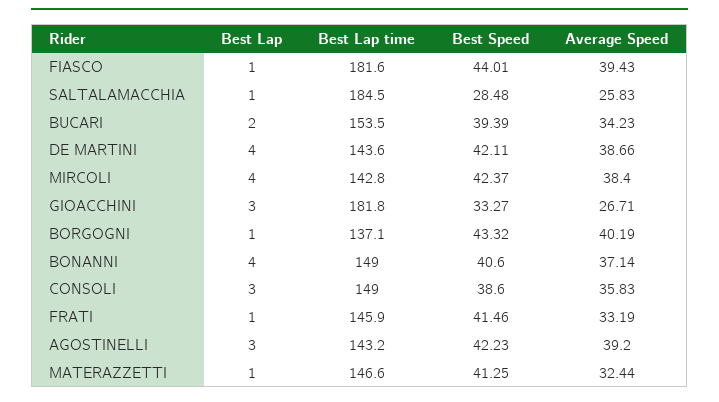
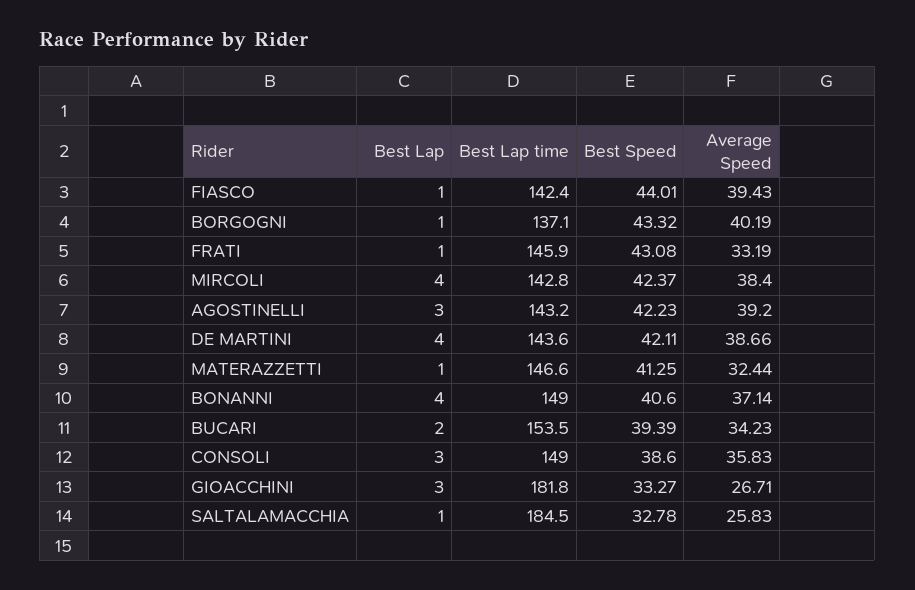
Best Lap time, FIASCO: 181.6 -> 142.4
Best Speed, SALTALAMACCHIA: 28.48 -> 32.78
Best Speed, FRATI: 41.46 -> 43.08

